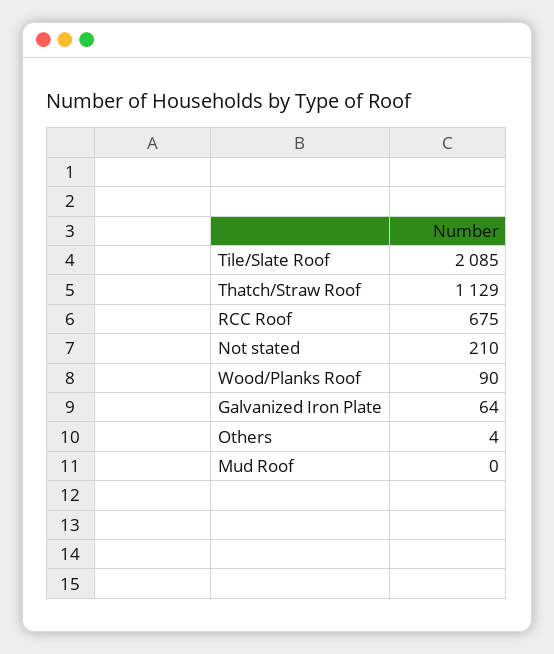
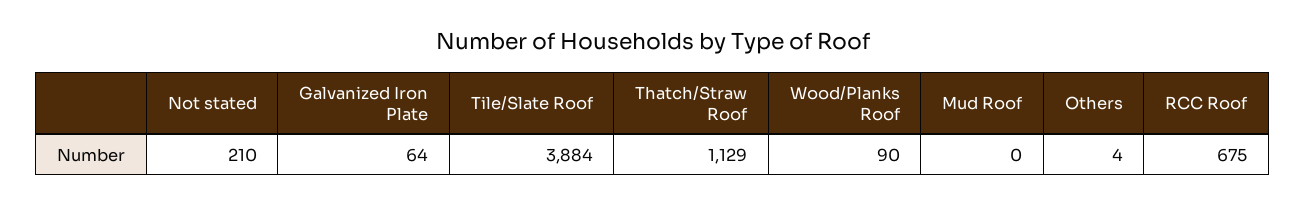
Tile/Slate Roof: 2085 -> 3884

